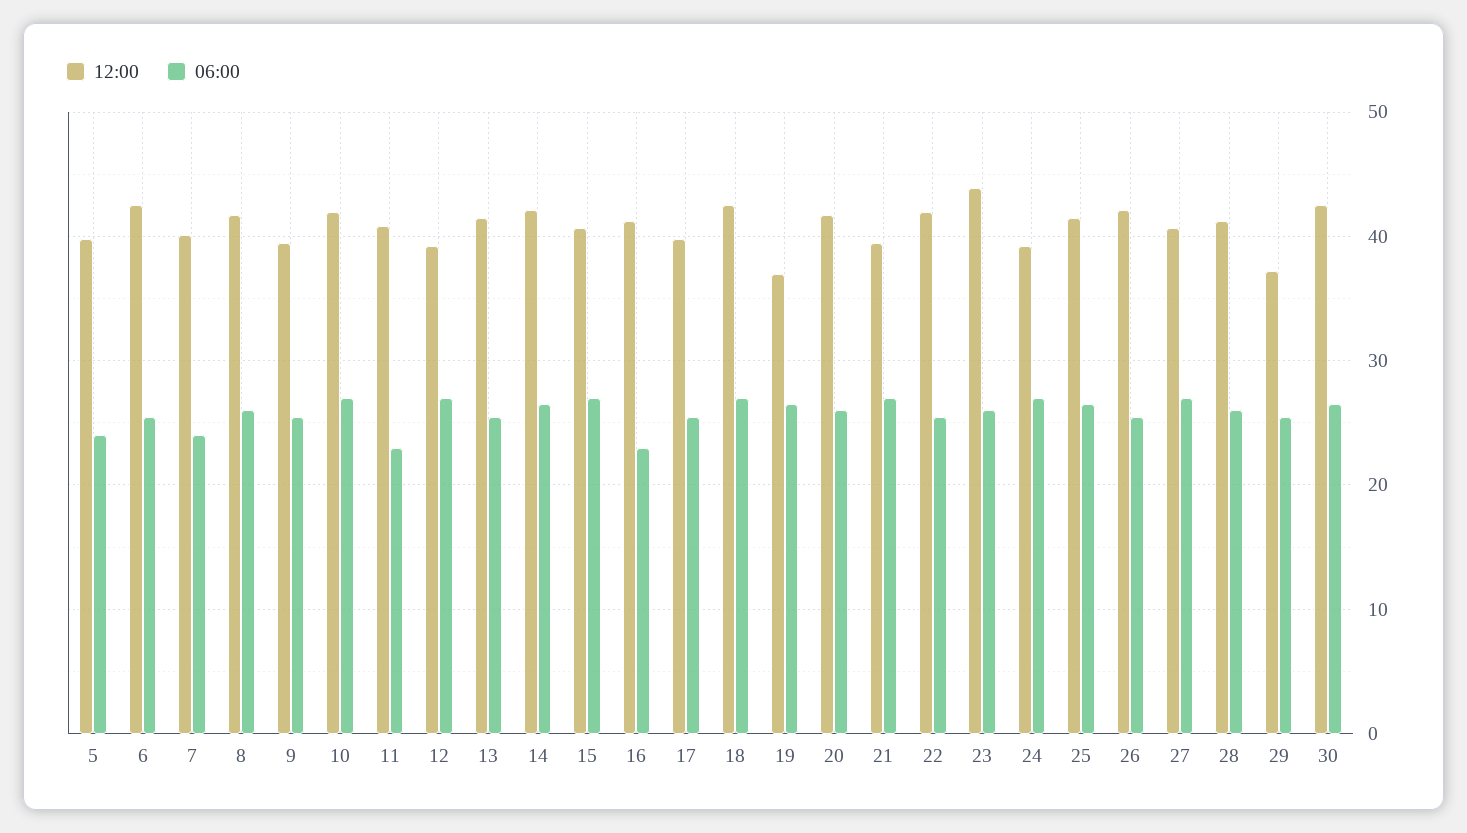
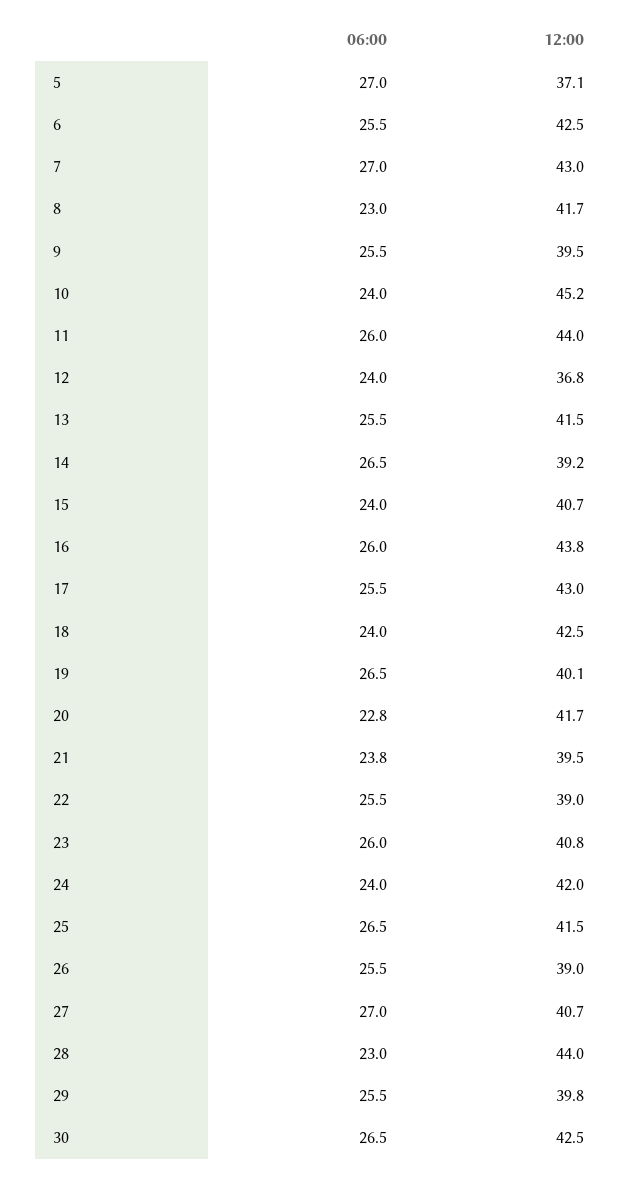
12:00, 5: 40 -> 37.1
06:00, 5: 24 -> 27
12:00, 7: 40 -> 43
06:00, 7: 24 -> 27
06:00, 8: 26 -> 23
12:00, 10: 42 -> 45.2
06:00, 10: 27 -> 24
12:00, 11: 41 -> 44
06:00, 11: 23 -> 26
12:00, 12: 39 -> 36.8
06:00, 12: 27 -> 24
12:00, 14: 42 -> 39.2
06:00, 15: 27 -> 24
12:00, 16: 41 -> 43.8
06:00, 16: 23 -> 26
12:00, 17: 40 -> 43
06:00, 18: 27 -> 24
12:00, 19: 37 -> 40.1
06:00, 20: 26 -> 22.8
06:00, 21: 27 -> 23.8
12:00, 22: 42 -> 39
12:00, 23: 44 -> 40.8
12:00, 24: 39 -> 42
06:00, 24: 27 -> 24
12:00, 26: 42 -> 39
12:00, 28: 41 -> 44
06:00, 28: 26 -> 23
12:00, 29: 37 -> 39.8

